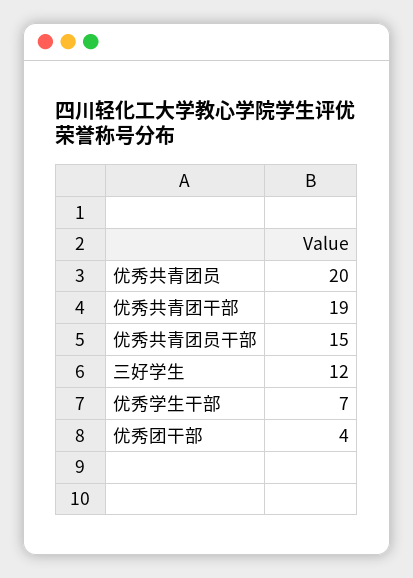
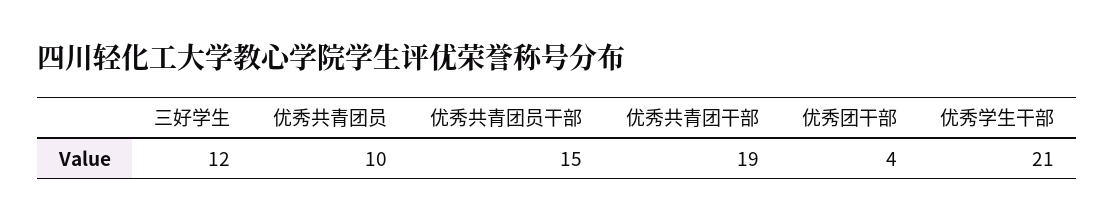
优秀共青团员: 20 -> 10
优秀学生干部: 7 -> 21

